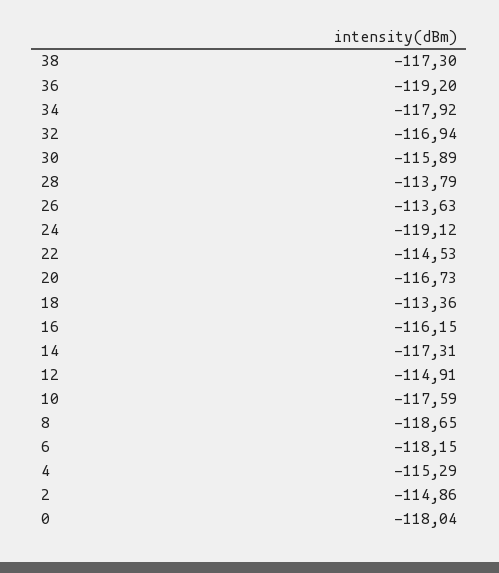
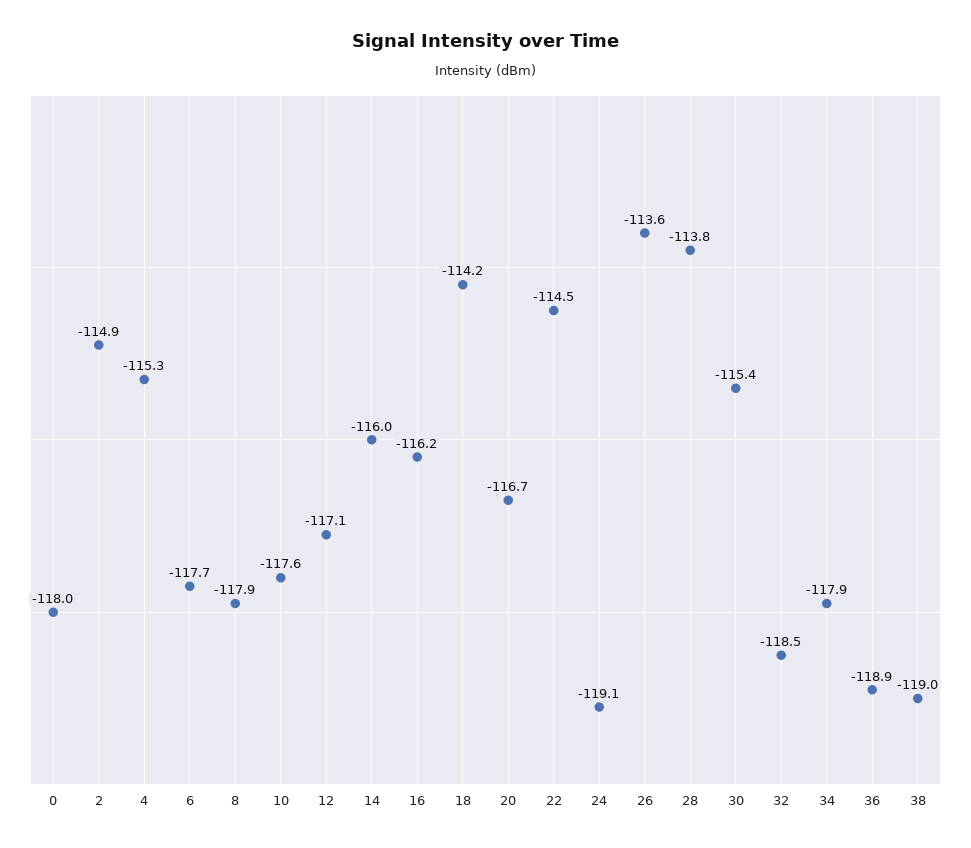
38: -117.3 -> -119
36: -119.2 -> -118.9
32: -116.94 -> -118.5
30: -115.89 -> -115.4
18: -113.36 -> -114.2
14: -117.31 -> -116
12: -114.91 -> -117.1
8: -118.65 -> -117.9
6: -118.15 -> -117.7

